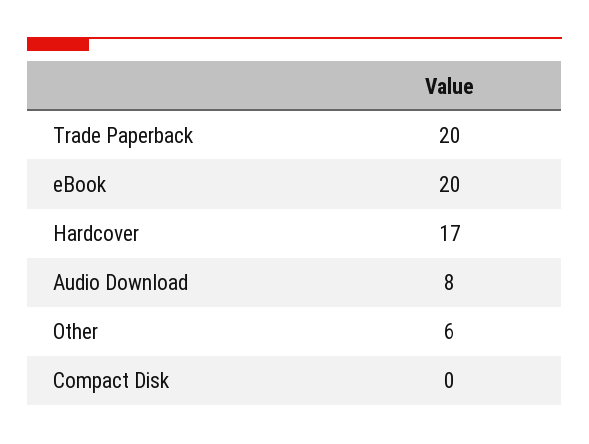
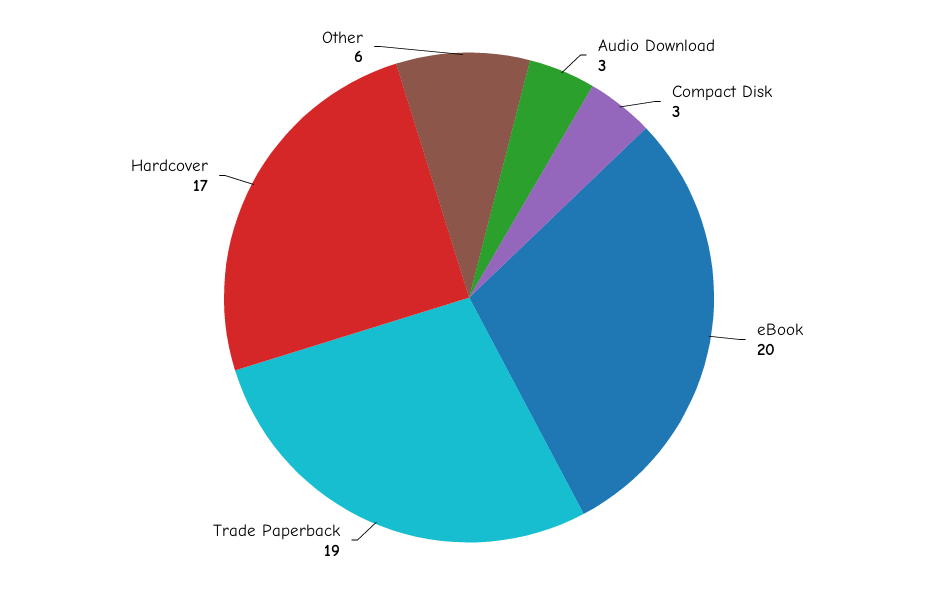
Trade Paperback: 20 -> 19
Audio Download: 8 -> 3
Compact Disk: 0 -> 3

